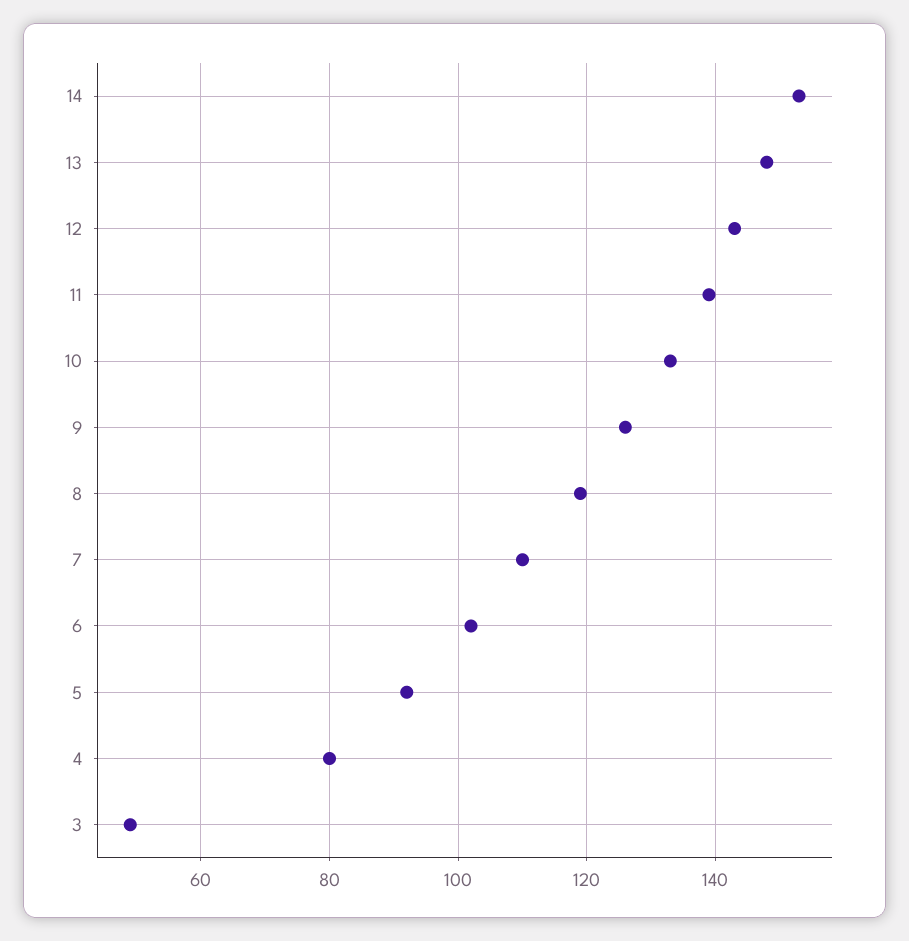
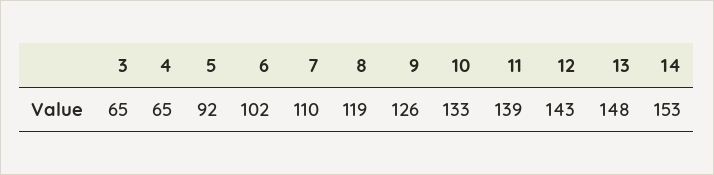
4: 80 -> 65
3: 50 -> 65

